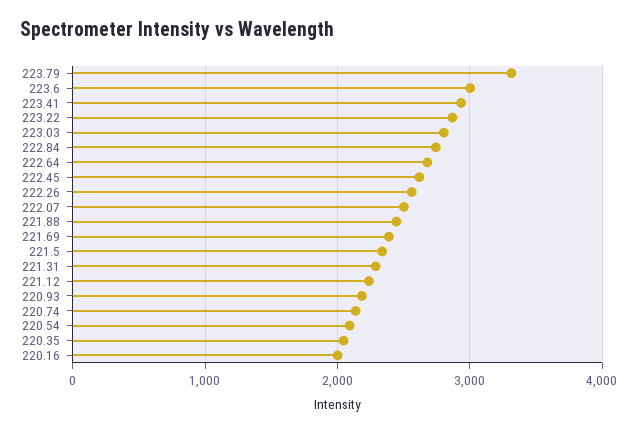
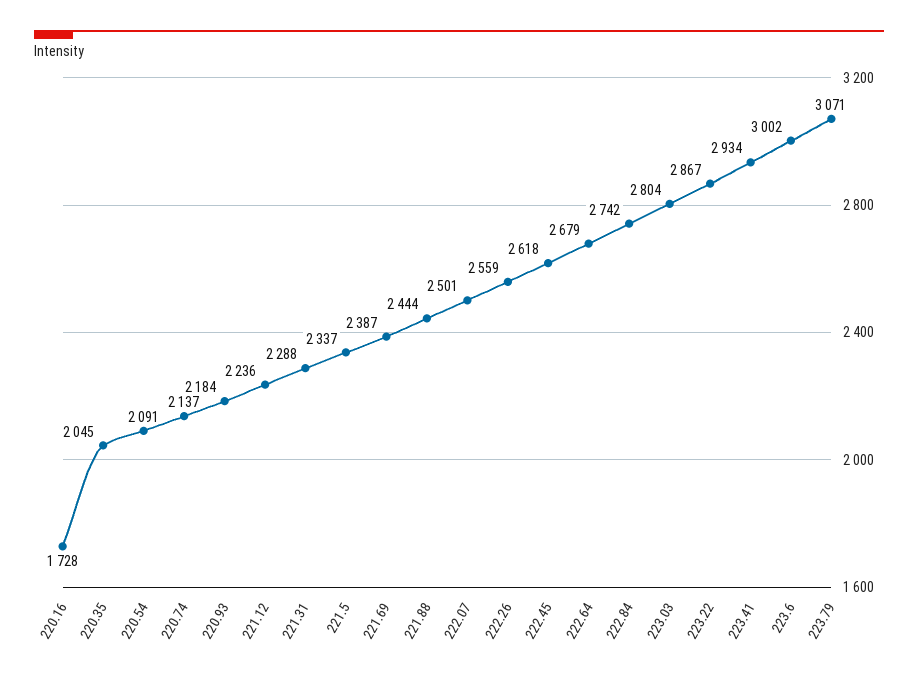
223.79: 3300 -> 3071
220.16: 2000 -> 1728

